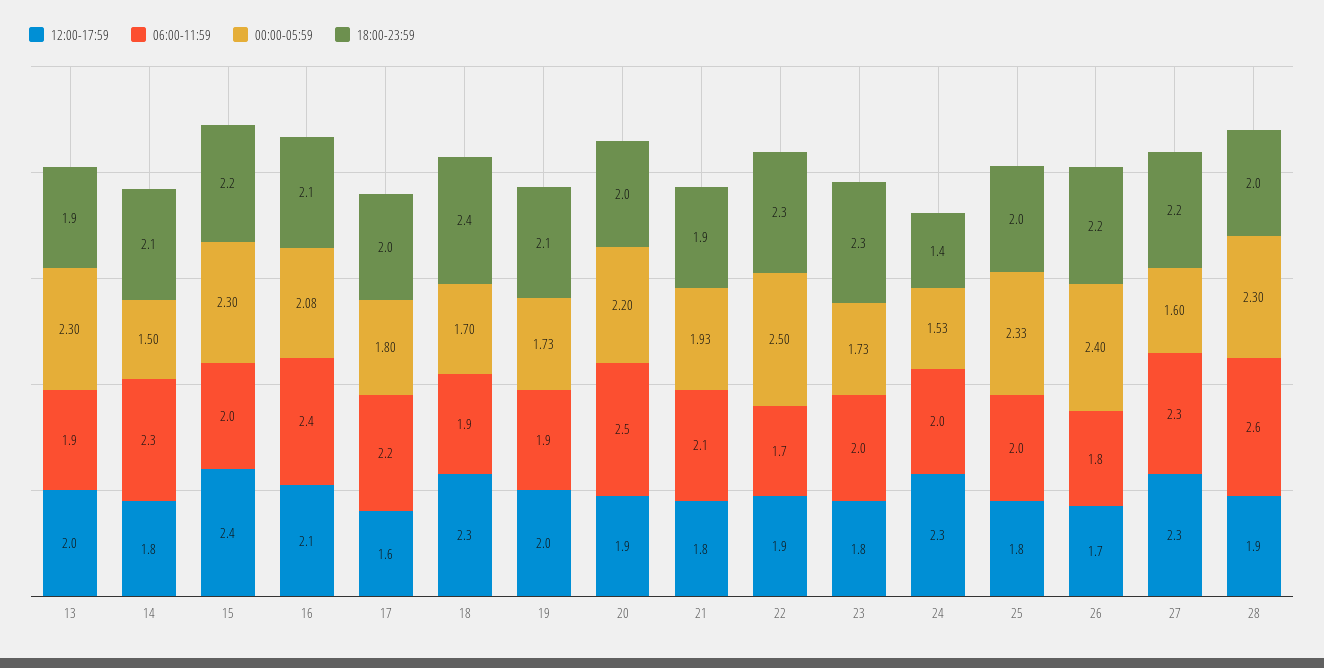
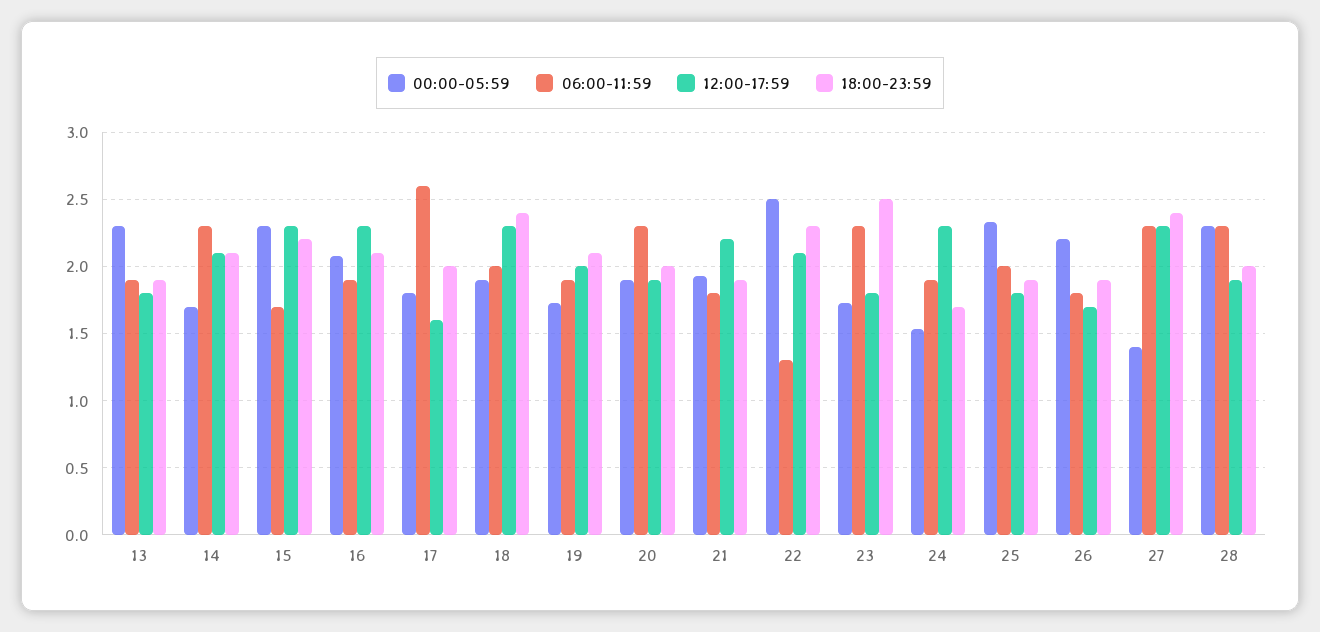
12:00-17:59, 13: 2 -> 1.8
12:00-17:59, 14: 1.8 -> 2.1
00:00-05:59, 14: 1.5 -> 1.7
12:00-17:59, 15: 2.4 -> 2.3
06:00-11:59, 15: 2 -> 1.7
12:00-17:59, 16: 2.1 -> 2.3
06:00-11:59, 16: 2.4 -> 1.9
06:00-11:59, 17: 2.2 -> 2.6
06:00-11:59, 18: 1.9 -> 2
00:00-05:59, 18: 1.7 -> 1.9
06:00-11:59, 20: 2.5 -> 2.3
00:00-05:59, 20: 2.2 -> 1.9
12:00-17:59, 21: 1.8 -> 2.2
06:00-11:59, 21: 2.1 -> 1.8
12:00-17:59, 22: 1.9 -> 2.1
06:00-11:59, 22: 1.7 -> 1.3
06:00-11:59, 23: 2 -> 2.3
18:00-23:59, 23: 2.3 -> 2.5
06:00-11:59, 24: 2 -> 1.9
18:00-23:59, 24: 1.4 -> 1.7
18:00-23:59, 25: 2 -> 1.9
00:00-05:59, 26: 2.4 -> 2.2
18:00-23:59, 26: 2.2 -> 1.9
00:00-05:59, 27: 1.6 -> 1.4
18:00-23:59, 27: 2.2 -> 2.4
06:00-11:59, 28: 2.6 -> 2.3

